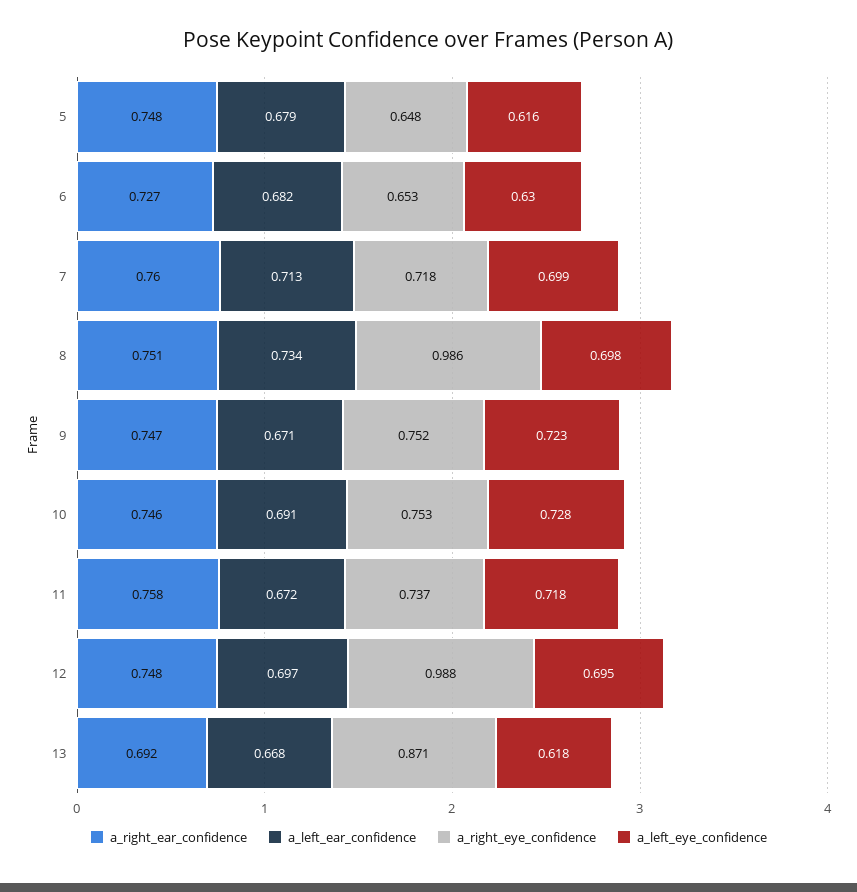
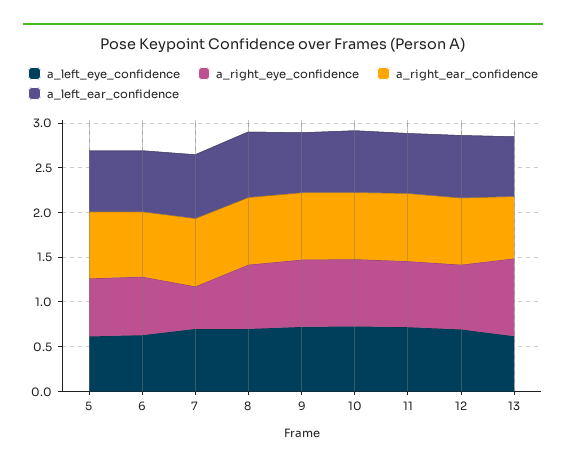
a_right_eye_confidence, 7: 0.718 -> 0.5
a_right_eye_confidence, 8: 0.986 -> 0.7
a_right_eye_confidence, 12: 0.988 -> 0.7

